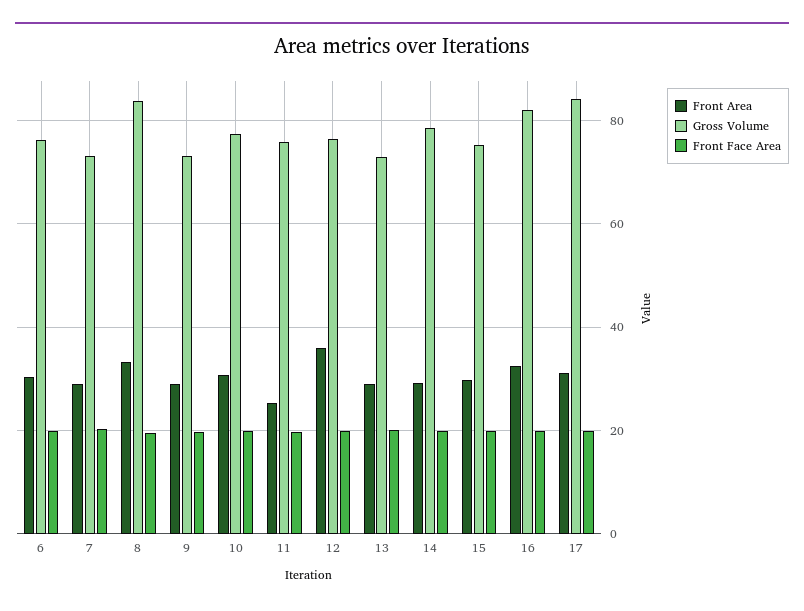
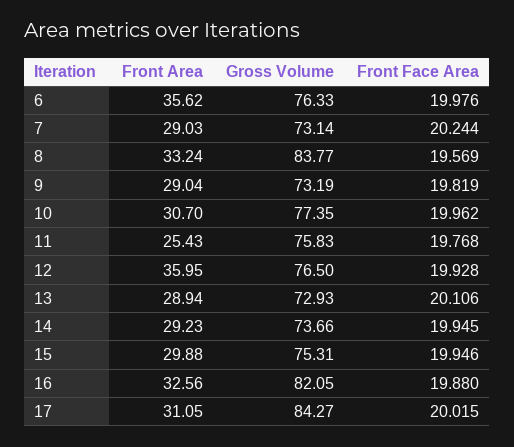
Front Area, 6: 30 -> 35.62
Gross Volume, 14: 78 -> 73.66

